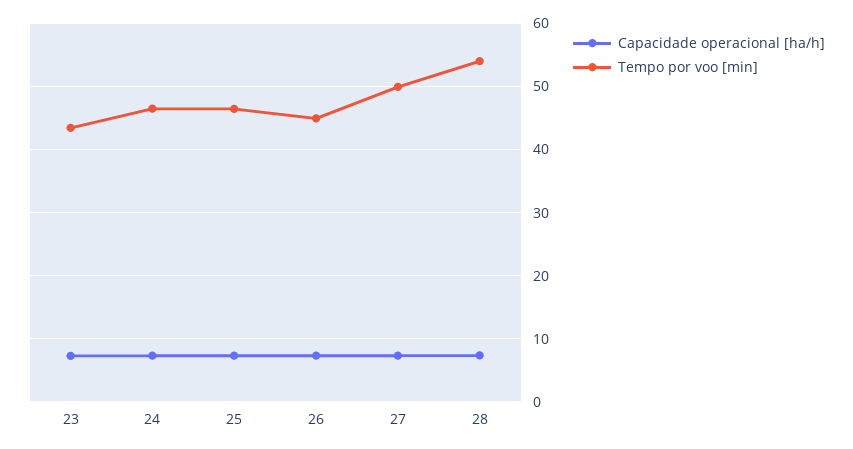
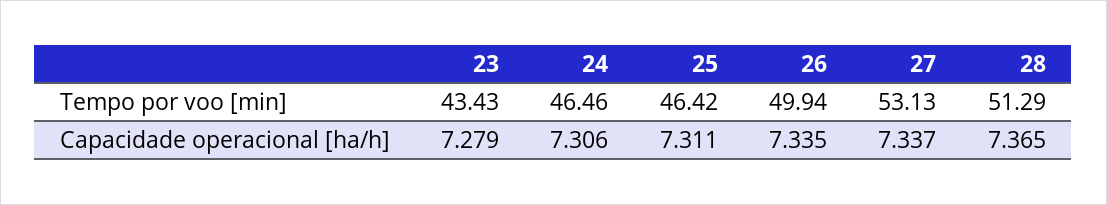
Tempo por voo [min], 26: 45 -> 49.94
Tempo por voo [min], 27: 50 -> 53.13
Tempo por voo [min], 28: 54 -> 51.29

